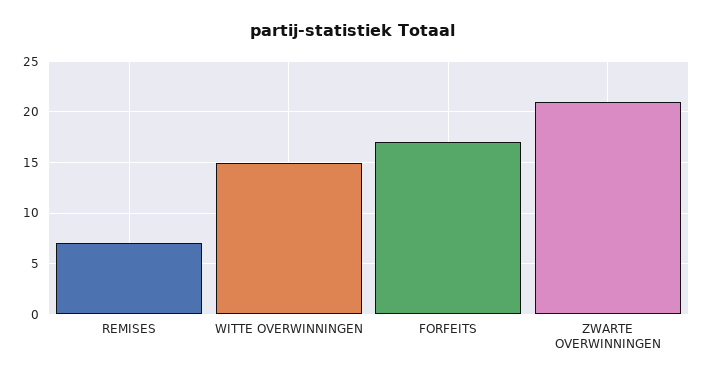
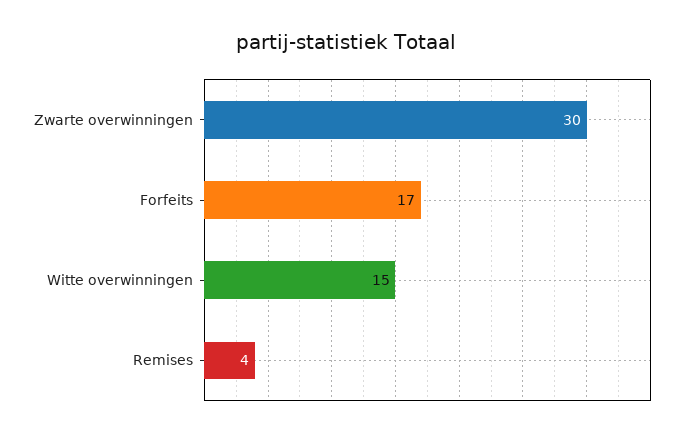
REMISES: 7 -> 4
ZWARTE OVERWINNINGEN: 21 -> 30

